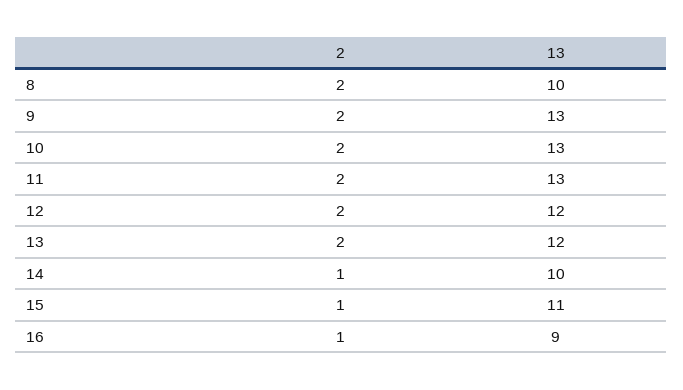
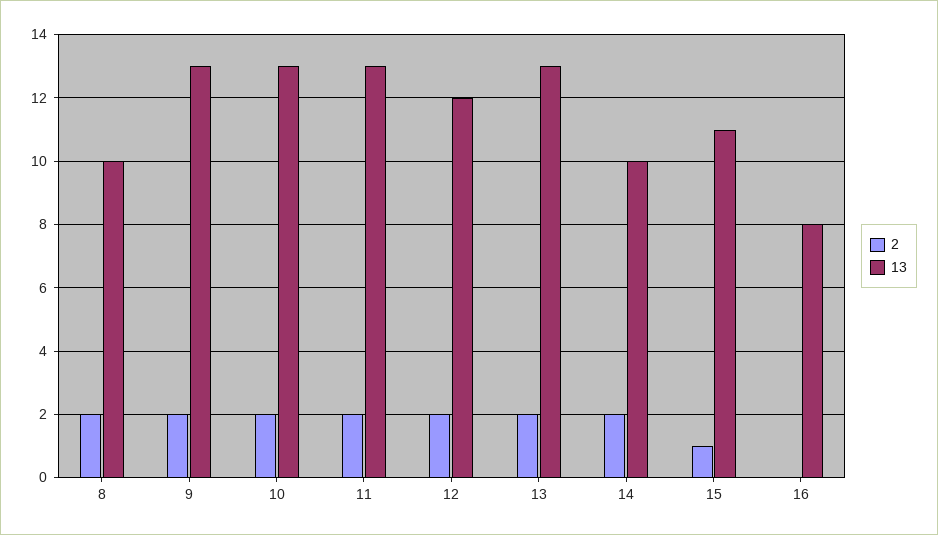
13, 13: 12 -> 13
2, 14: 1 -> 2
2, 16: 1 -> 0
13, 16: 9 -> 8

